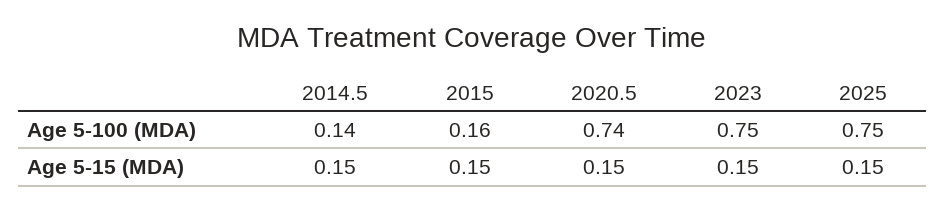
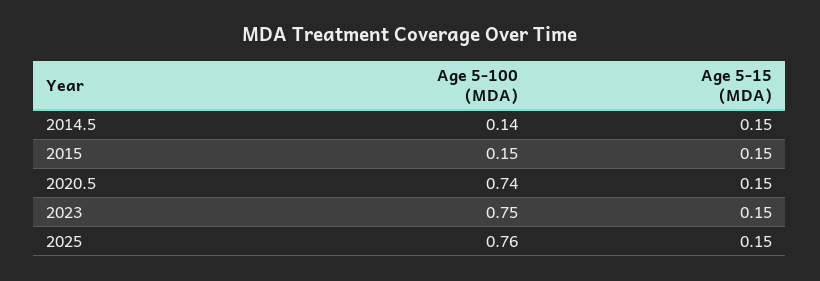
2015, Age 5-100 (MDA): 0.16 -> 0.15
2025, Age 5-100 (MDA): 0.75 -> 0.76

